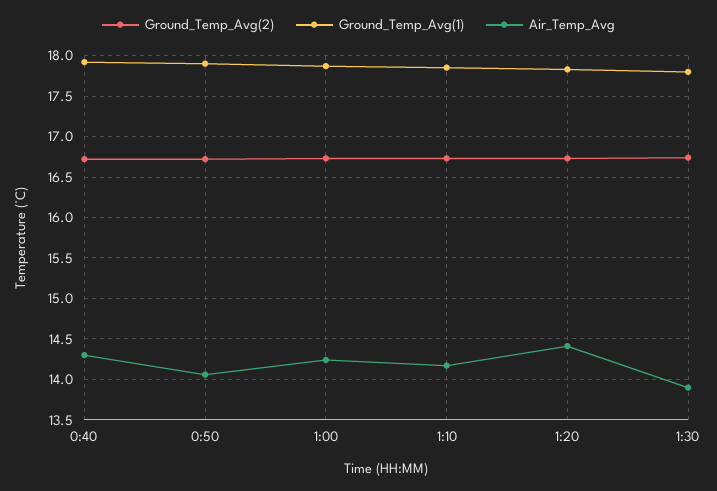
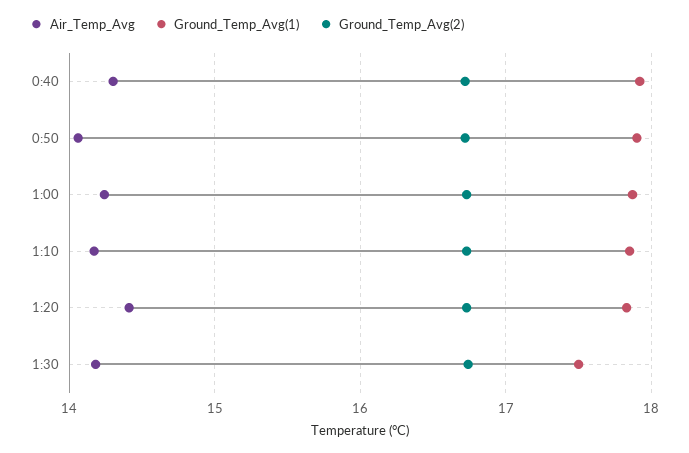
Ground_Temp_Avg(1), 1:30: 17.8 -> 17.5
Air_Temp_Avg, 1:30: 13.9 -> 14.2

